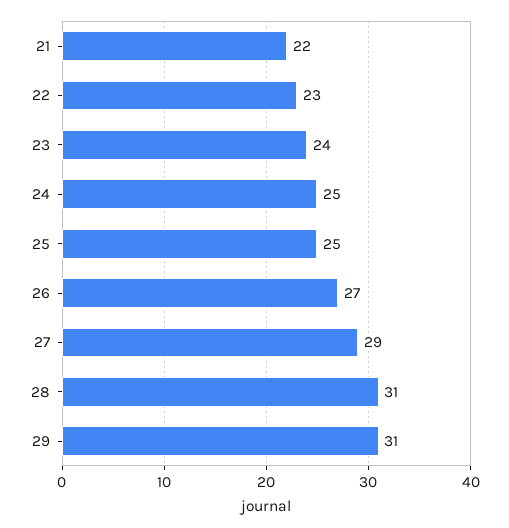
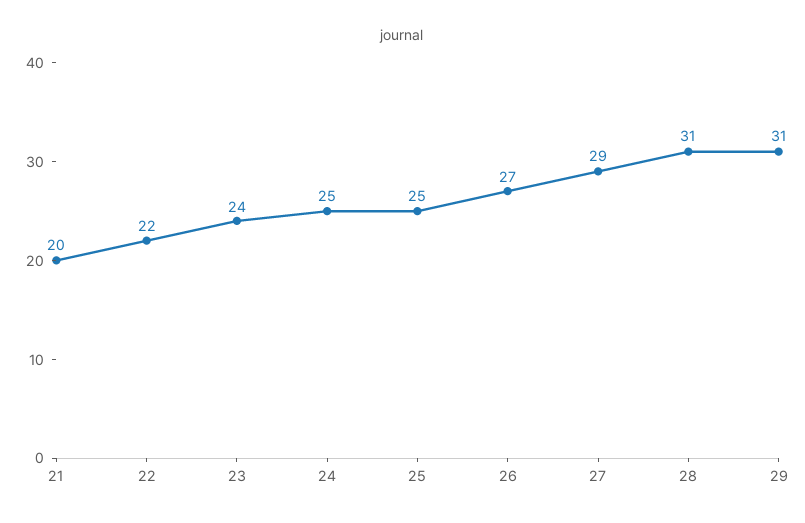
21: 22 -> 20
22: 23 -> 22

